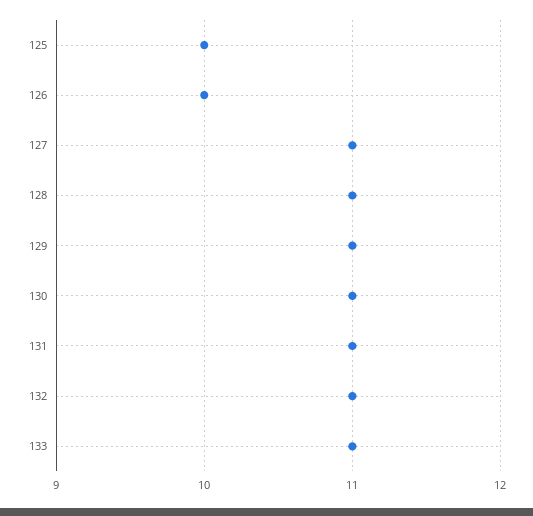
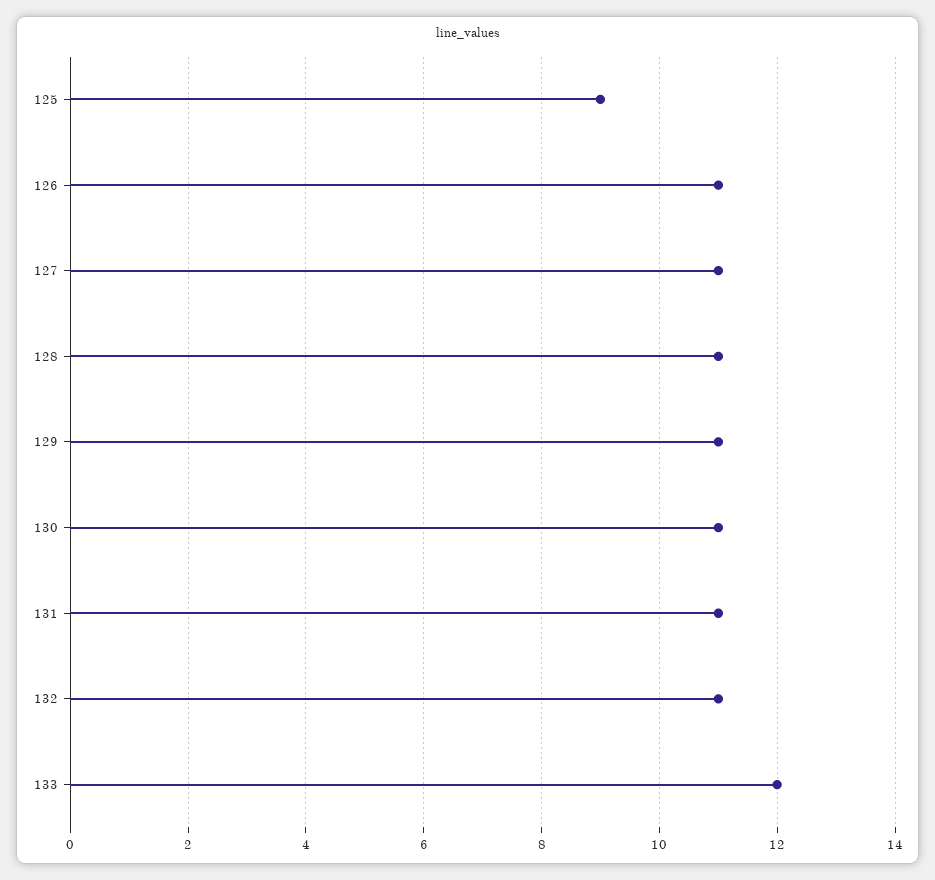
125: 10 -> 9
126: 10 -> 11
133: 11 -> 12

